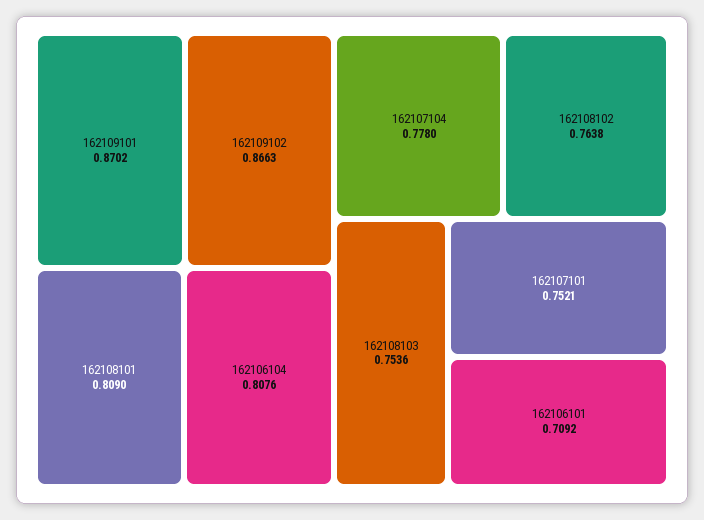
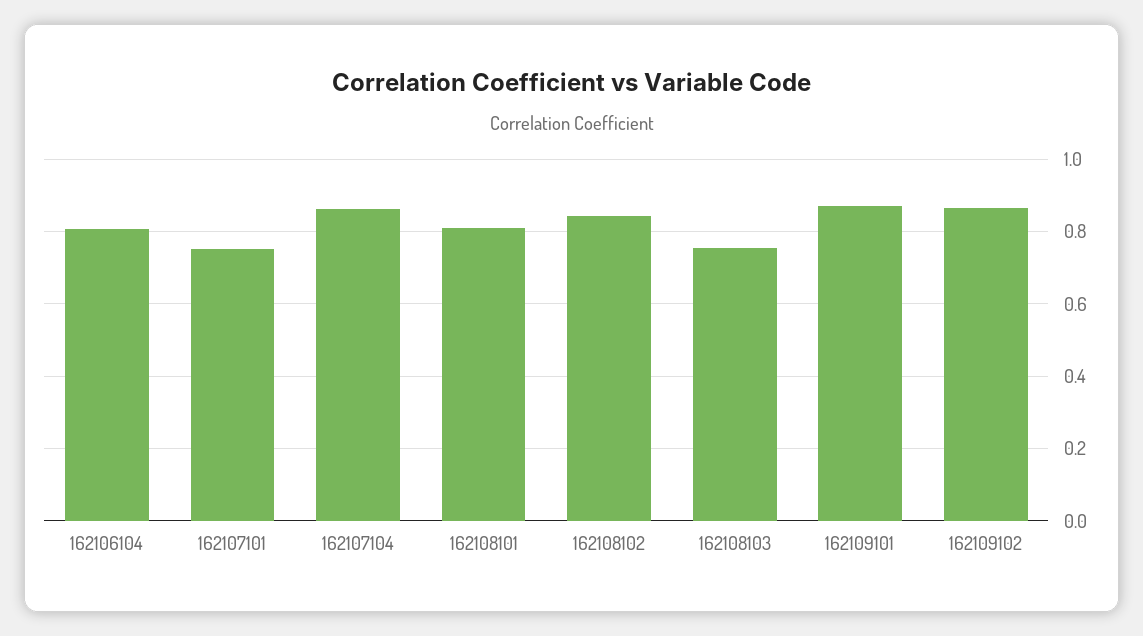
162107104: 0.778 -> 0.86
162108102: 0.7638 -> 0.84
162106101: 0.7092 -> none

